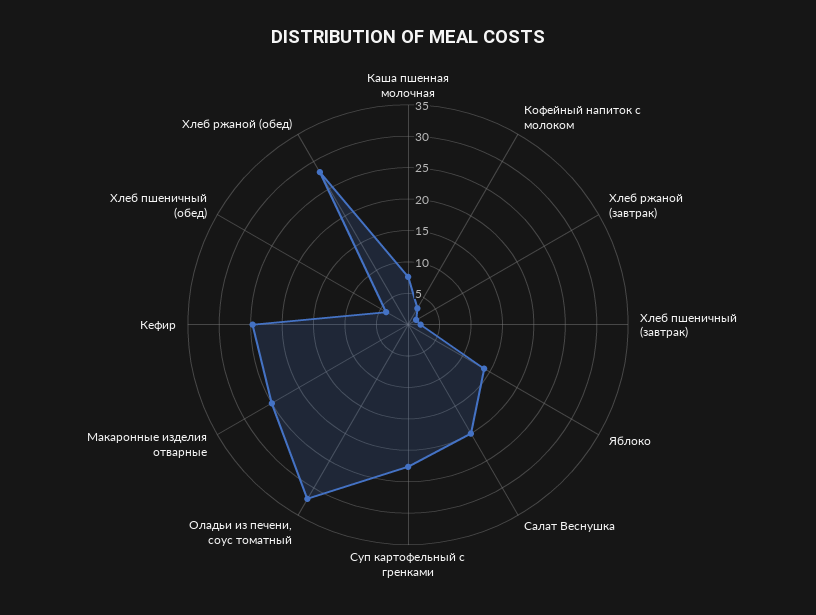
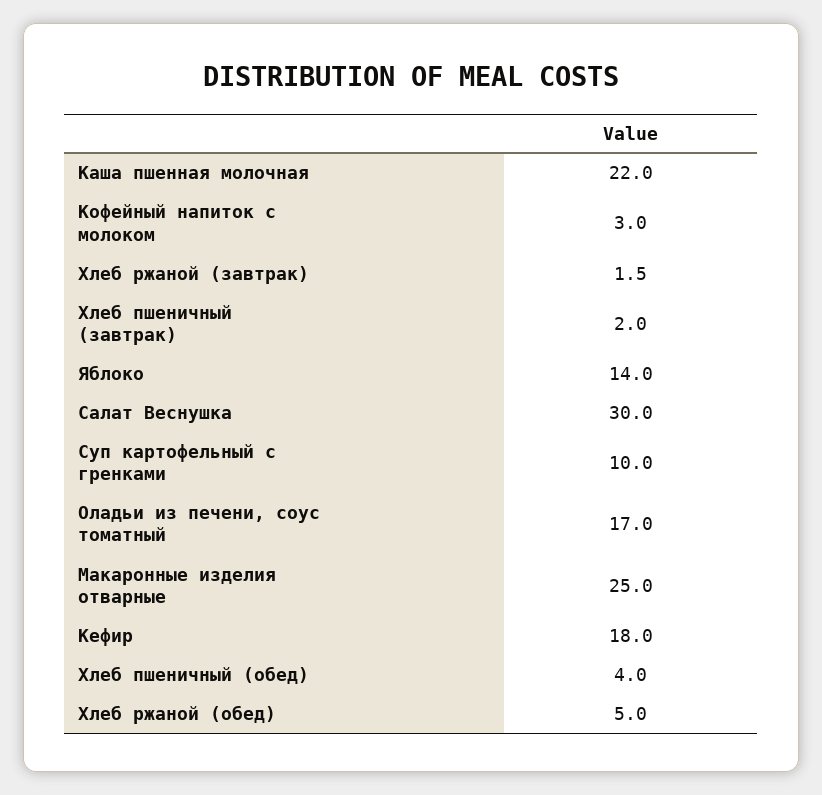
Каша пшенная молочная: 7.5 -> 22
Салат Веснушка: 20 -> 30
Суп картофельный с гренками: 22.5 -> 10
Оладьи из печени, соус томатный: 32.5 -> 17
Кефир: 25 -> 18
Хлеб ржаной (обед): 27.5 -> 5

